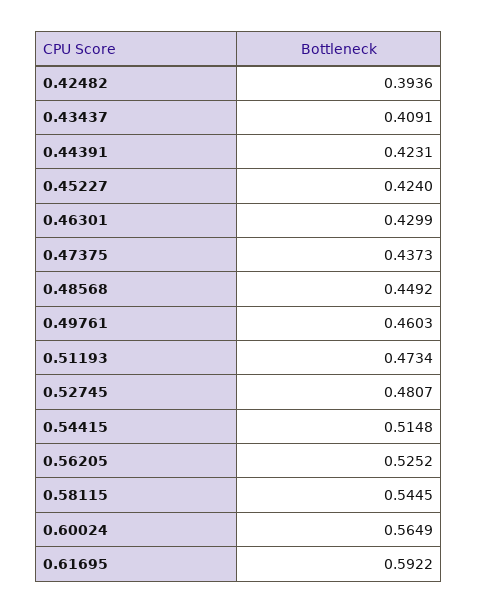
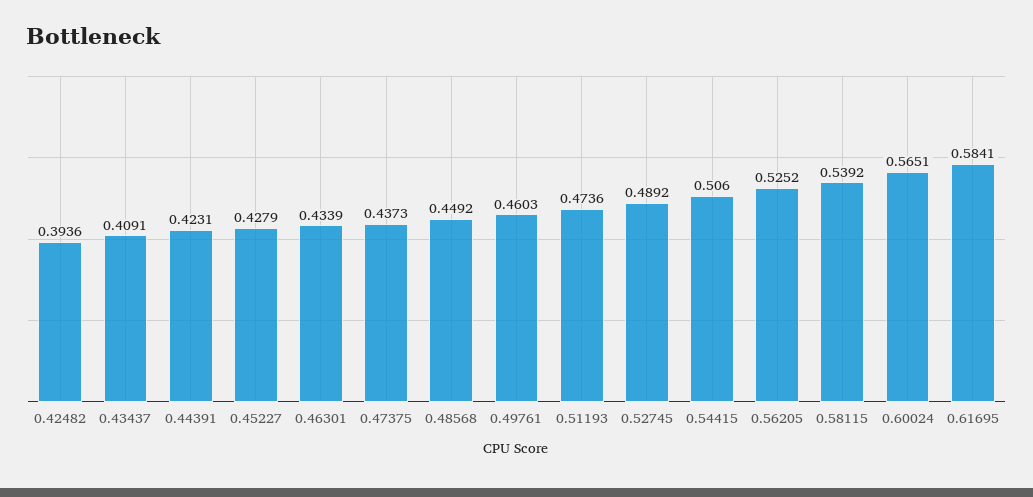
0.45227: 0.424 -> 0.4279
0.46301: 0.4299 -> 0.4339
0.51193: 0.4734 -> 0.4736
0.52745: 0.4807 -> 0.4892
0.54415: 0.5148 -> 0.506
0.58115: 0.5445 -> 0.5392
0.60024: 0.5649 -> 0.5651
0.61695: 0.5922 -> 0.5841

